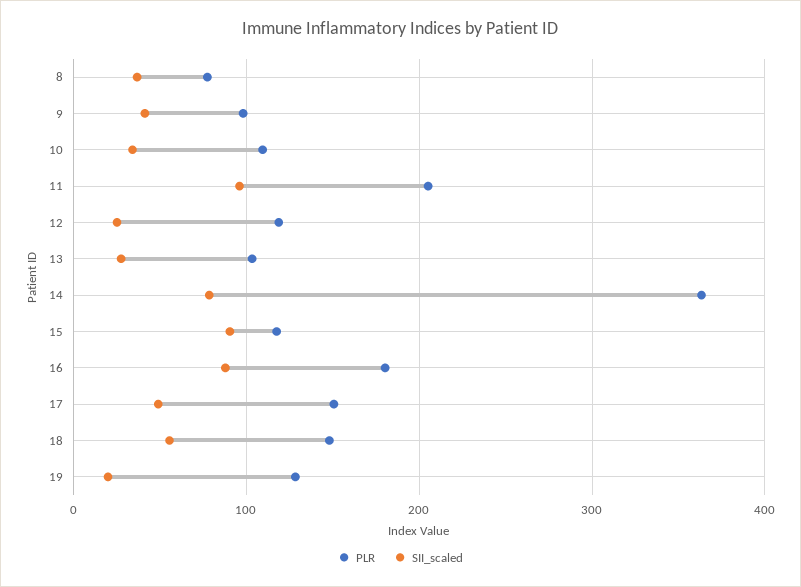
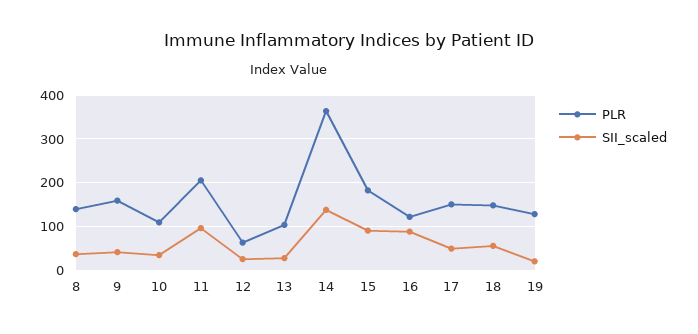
PLR, 8: 80 -> 140
PLR, 9: 100 -> 160
PLR, 12: 120 -> 60
SII_scaled, 14: 80 -> 140
PLR, 15: 120 -> 180
PLR, 16: 180 -> 120

